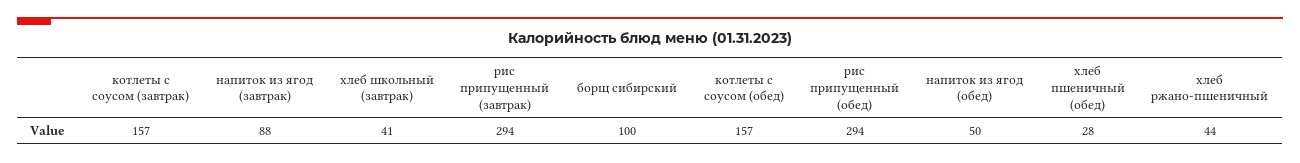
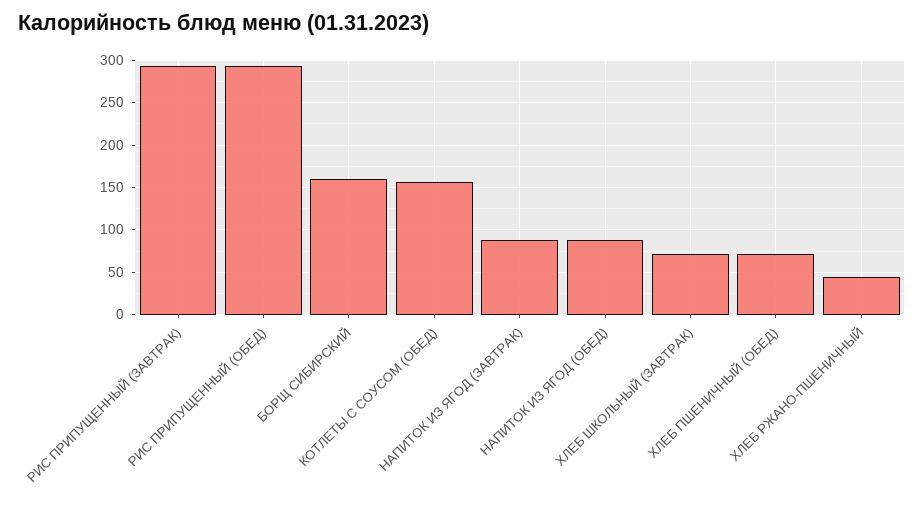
котлеты с соусом (завтрак): 157 -> none
хлеб школьный (завтрак): 41 -> 70
борщ сибирский: 100 -> 160
напиток из ягод (обед): 50 -> 90
хлеб пшеничный (обед): 28 -> 70

